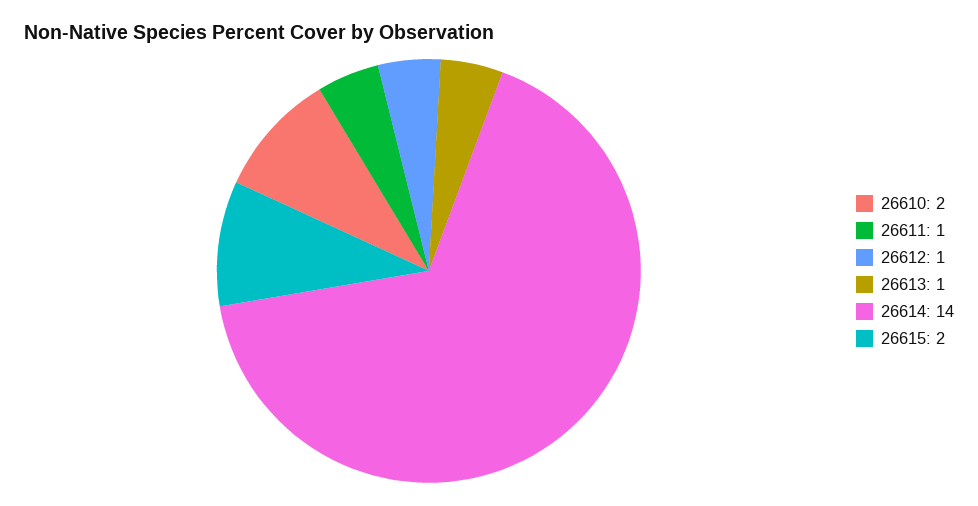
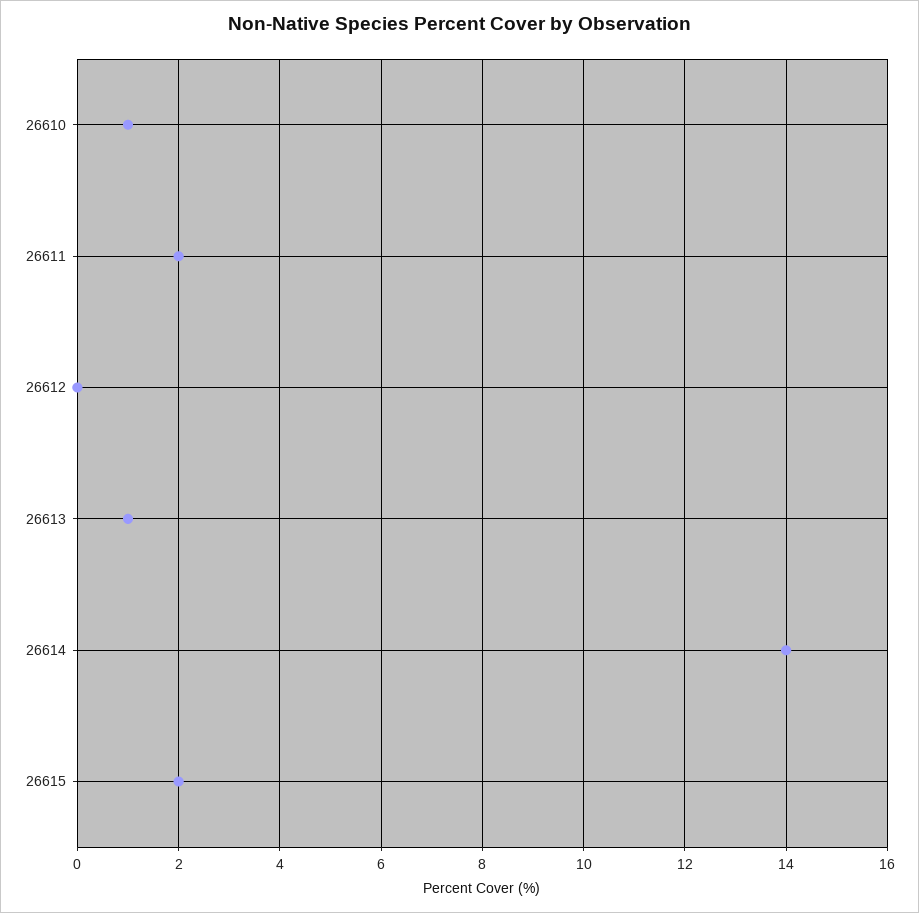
26610: 2 -> 1
26611: 1 -> 2
26612: 1 -> 0

